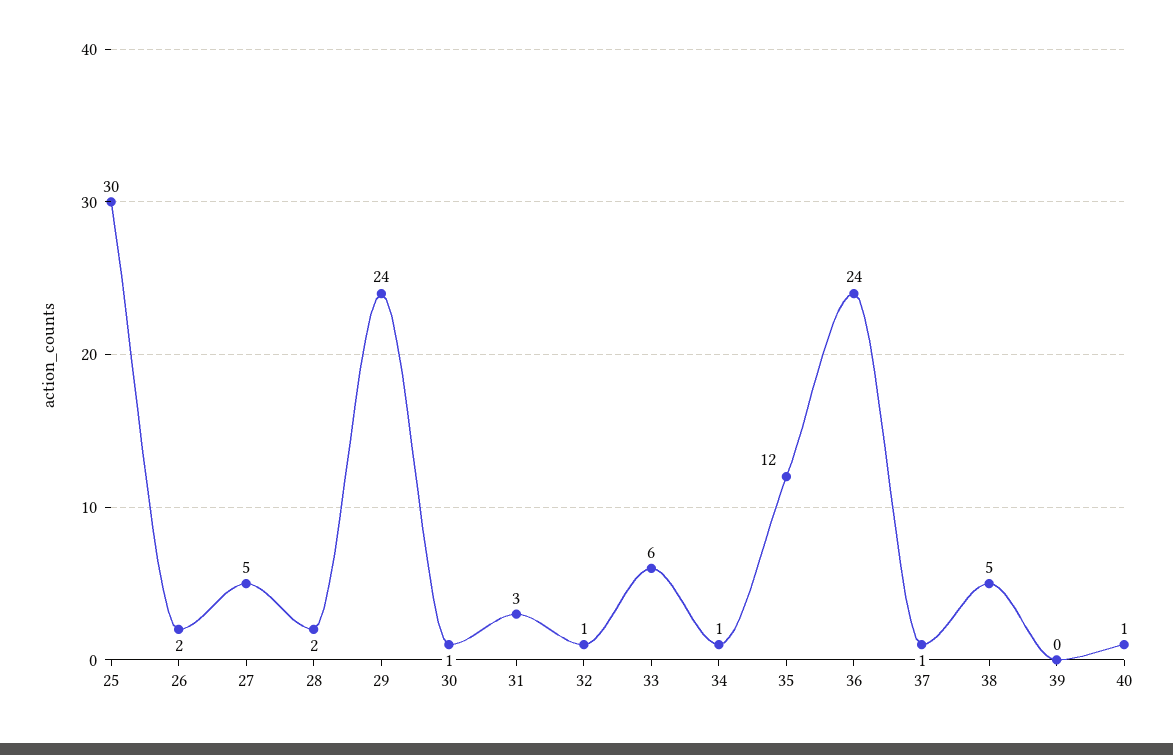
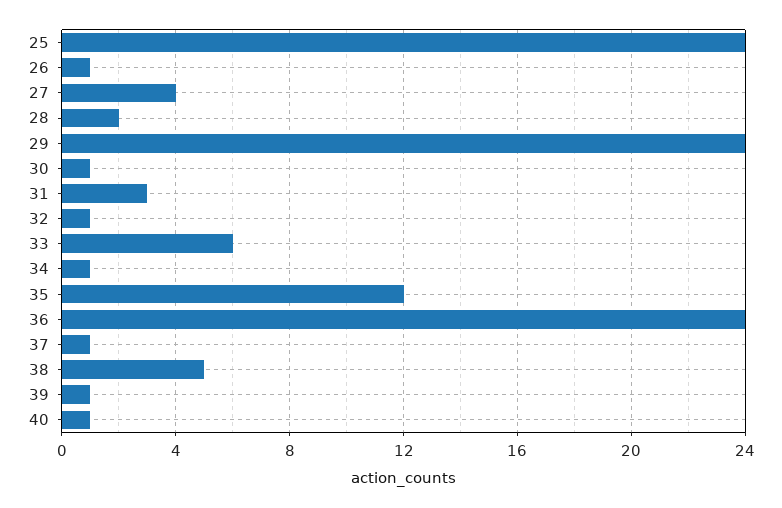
25: 30 -> 24
26: 2 -> 1
27: 5 -> 4
39: 0 -> 1

